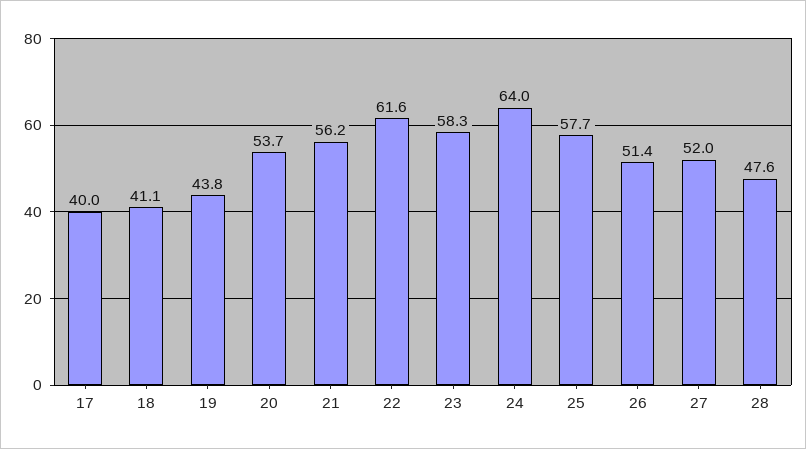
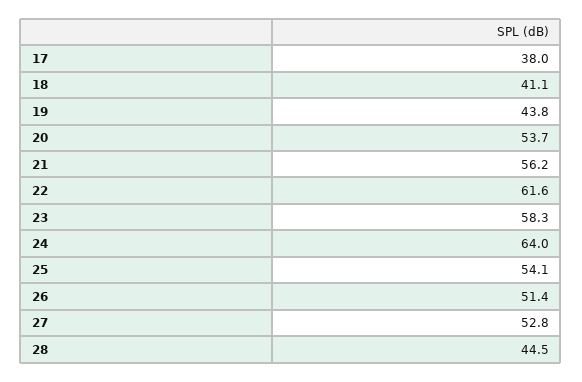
17: 40 -> 38
25: 57.7 -> 54.1
27: 52 -> 52.8
28: 47.6 -> 44.5

